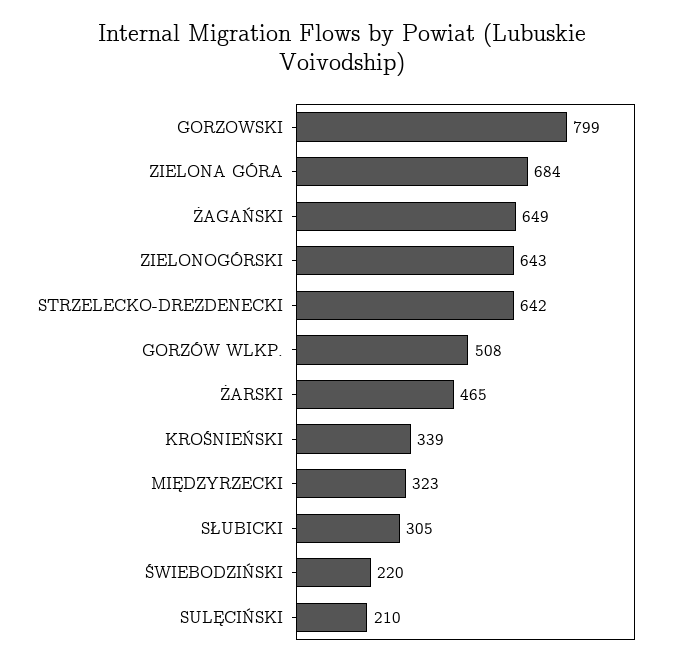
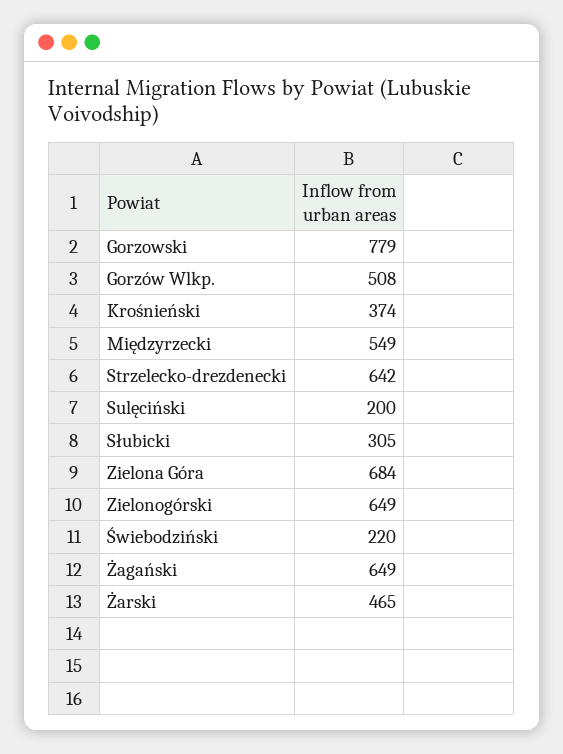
GORZOWSKI: 799 -> 779
ZIELONOGÓRSKI: 643 -> 649
KROŚNIEŃSKI: 339 -> 374
MIĘDZYRZECKI: 323 -> 549
SULĘCIŃSKI: 210 -> 200

